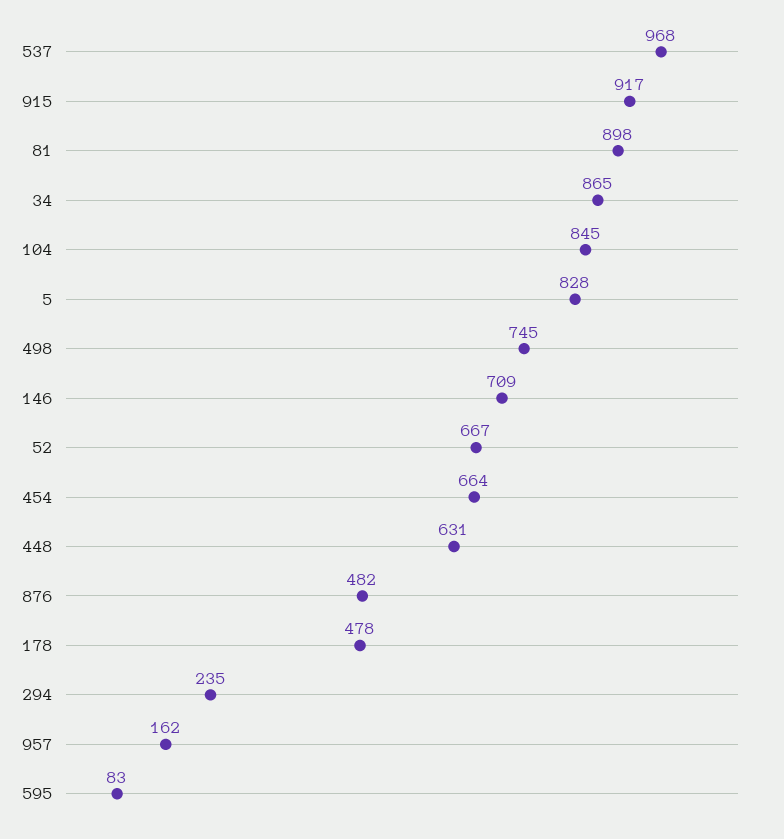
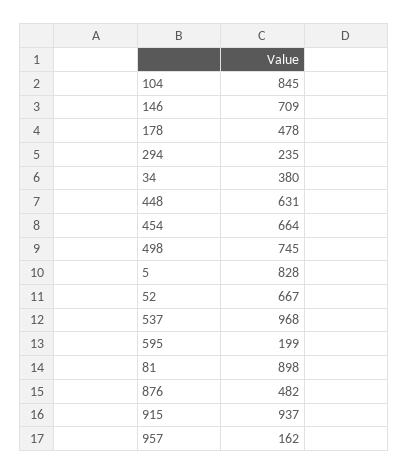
915: 917 -> 937
34: 865 -> 380
595: 83 -> 199

